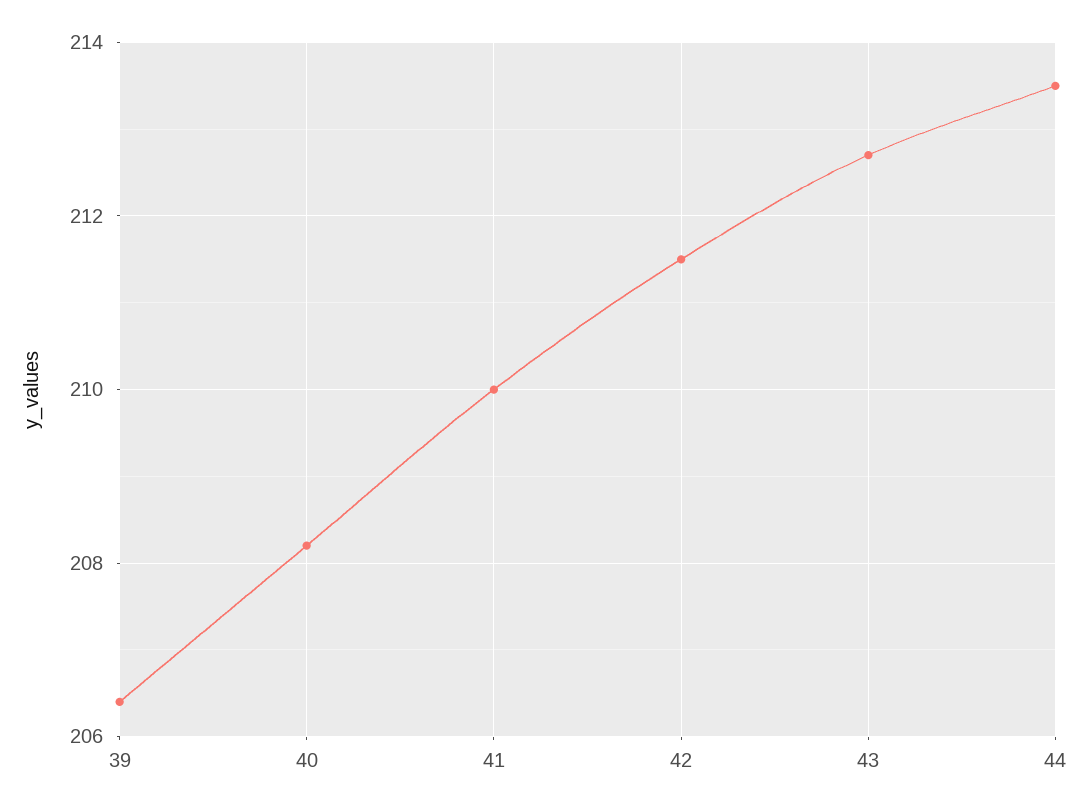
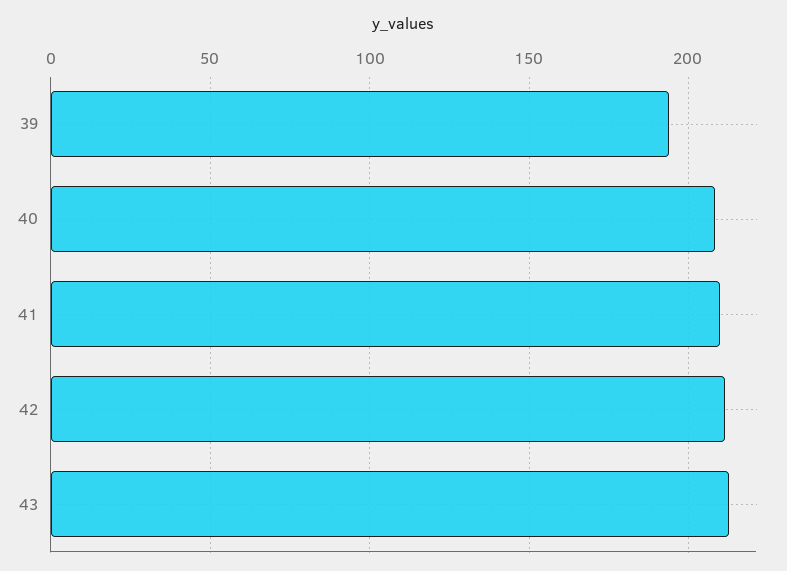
39: 206.5 -> 195
44: 213.5 -> none

